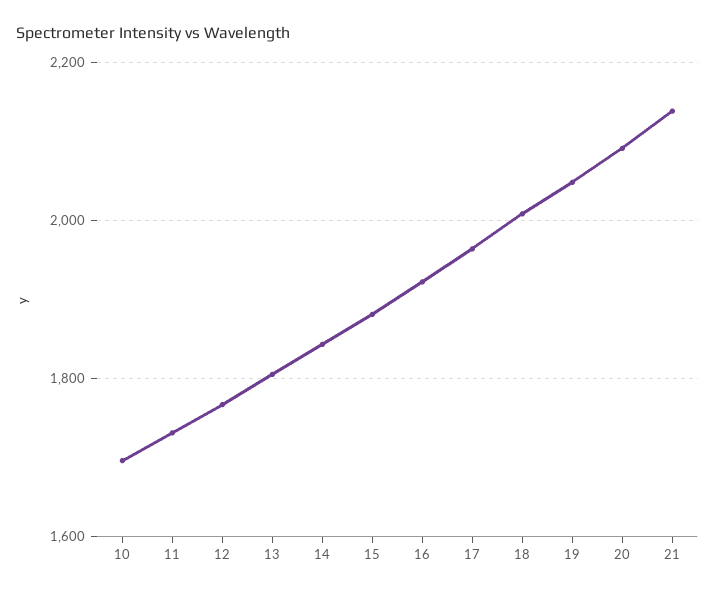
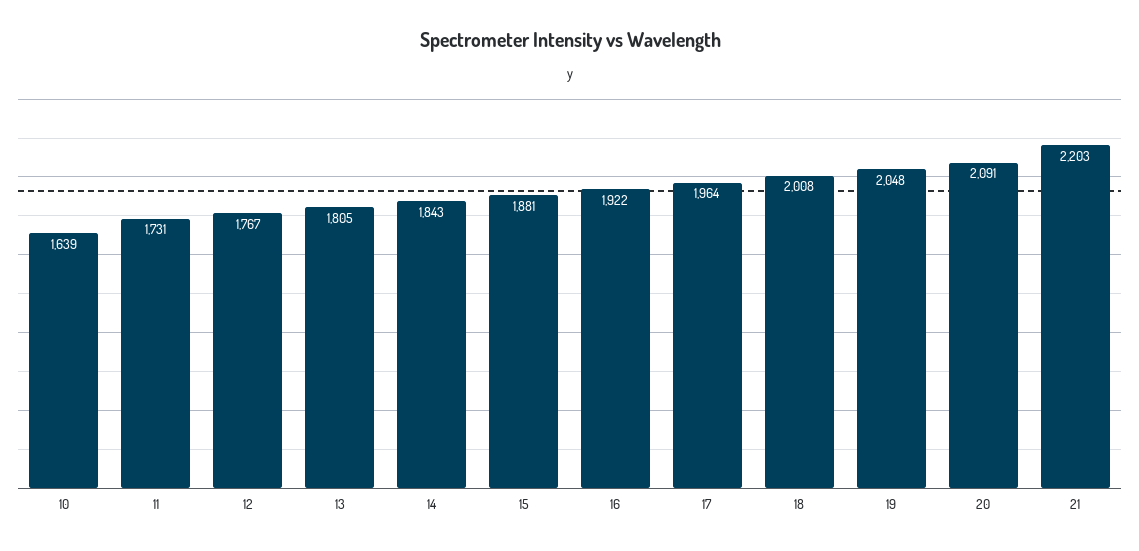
10: 1700 -> 1639
21: 2140 -> 2203

